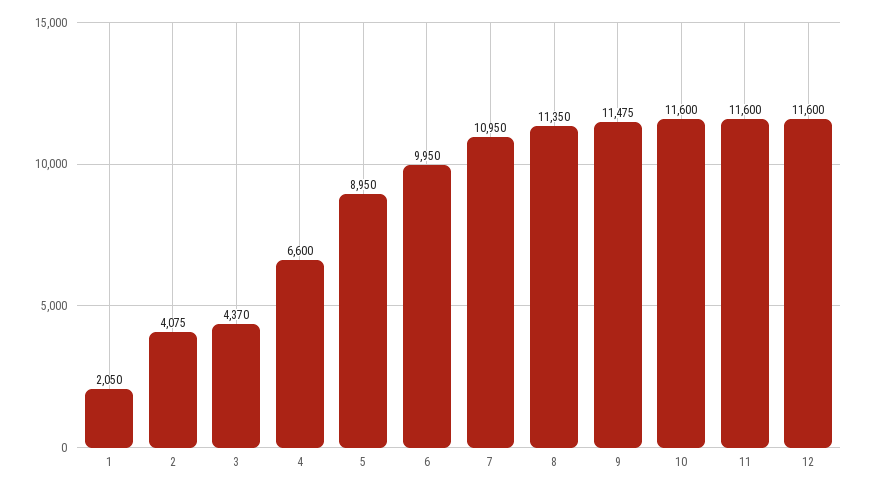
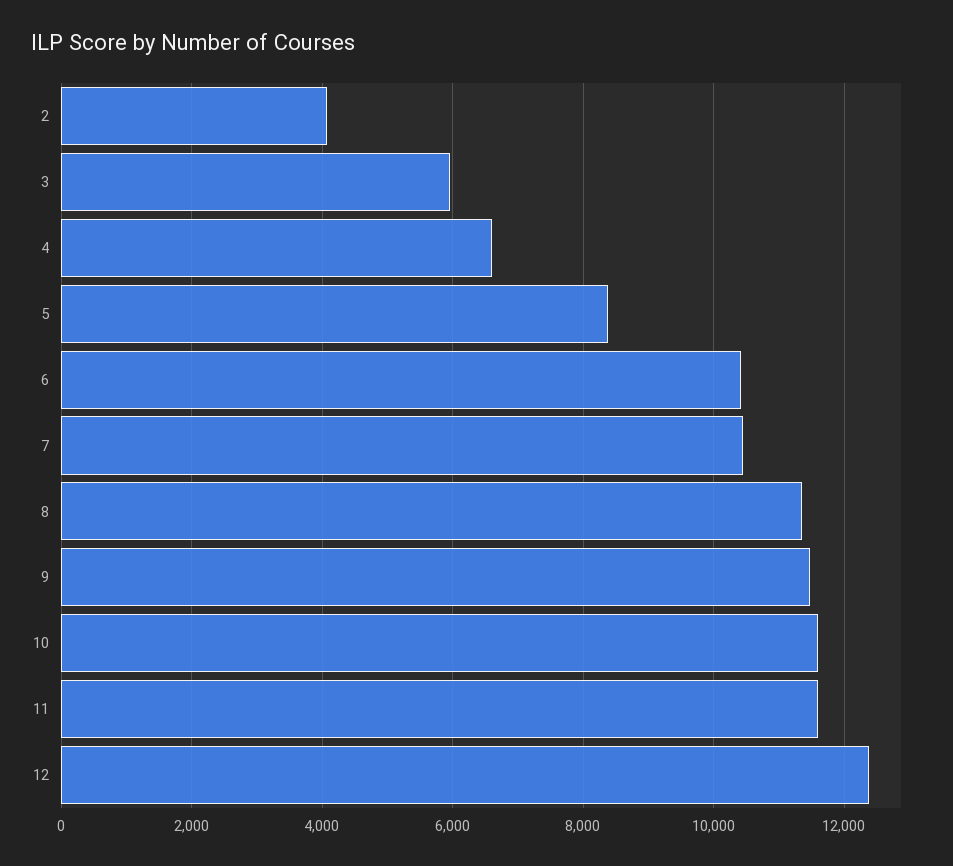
1: 2050 -> none
3: 4370 -> 6000
5: 8950 -> 8400
6: 9950 -> 10400
7: 10950 -> 10400
12: 11600 -> 12400

